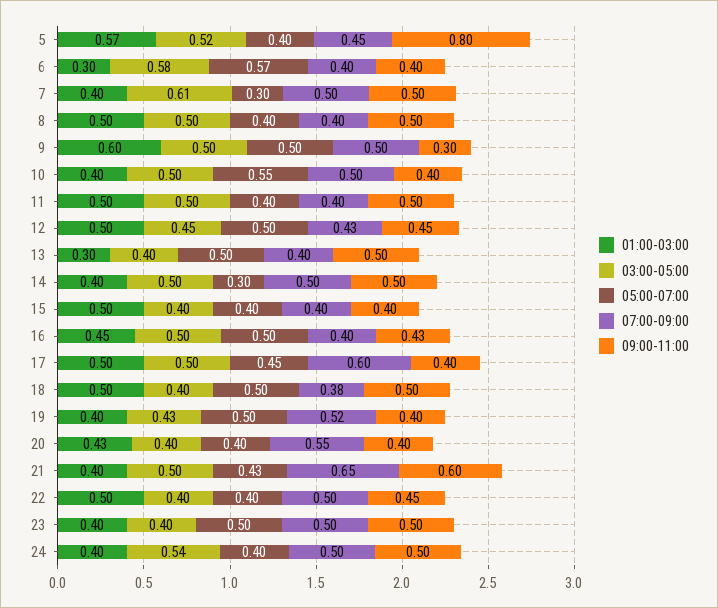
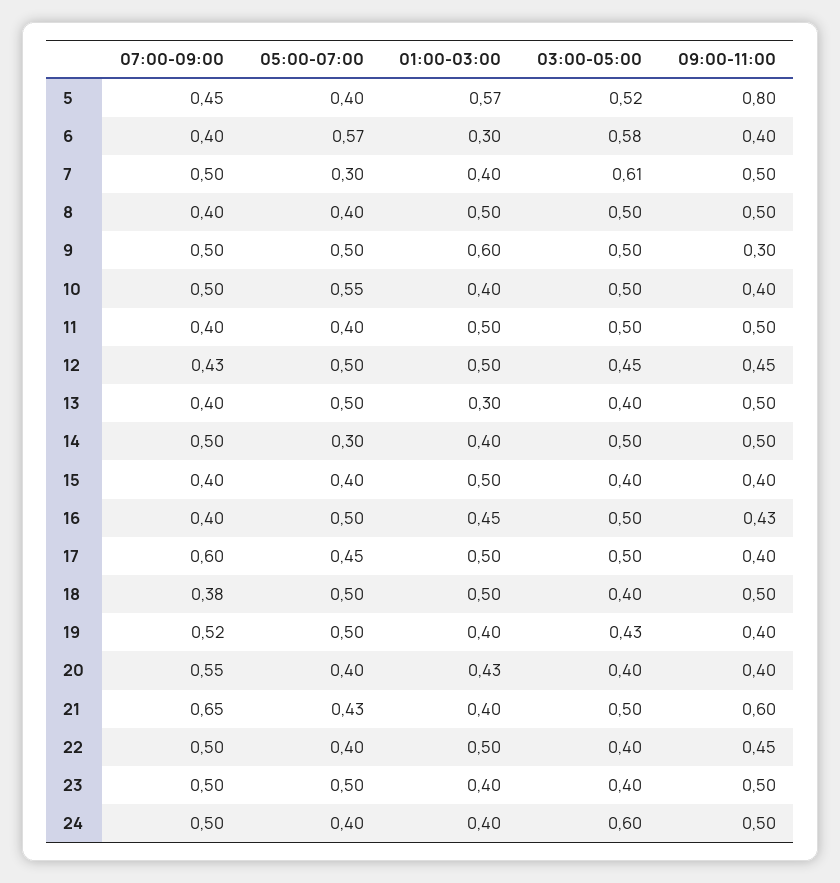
03:00-05:00, 24: 0.54 -> 0.6

